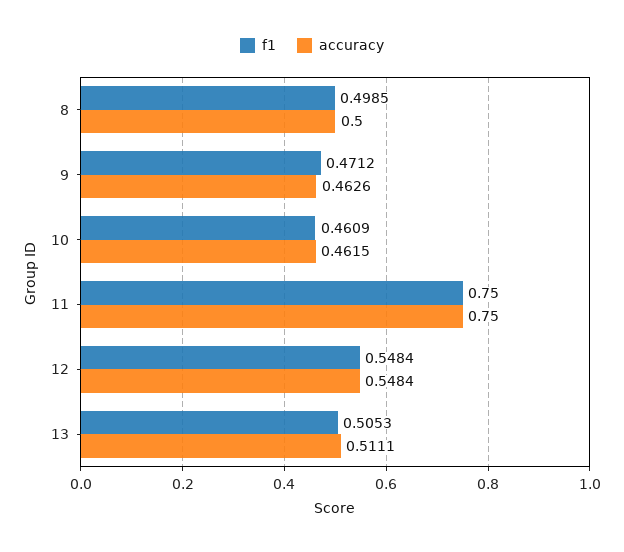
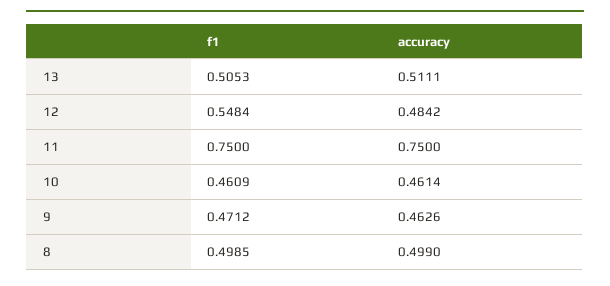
accuracy, 8: 0.5 -> 0.499
accuracy, 10: 0.4615 -> 0.4614
accuracy, 12: 0.5484 -> 0.4842

